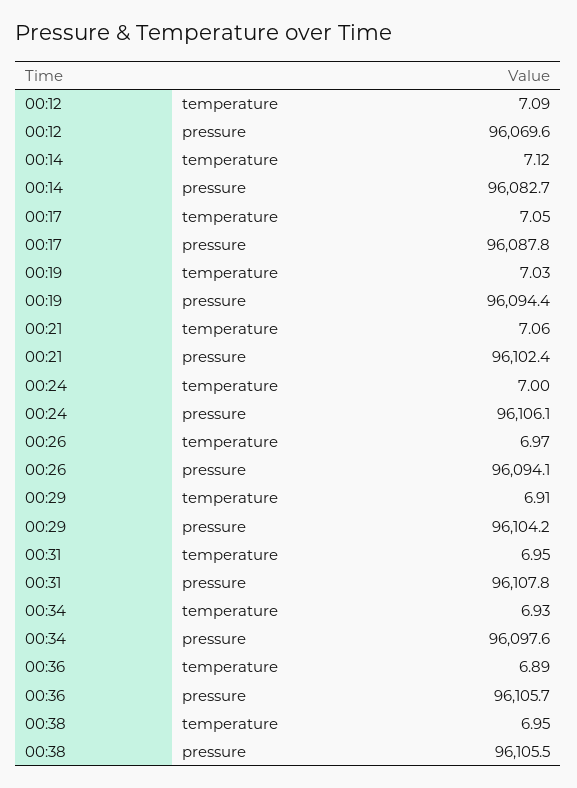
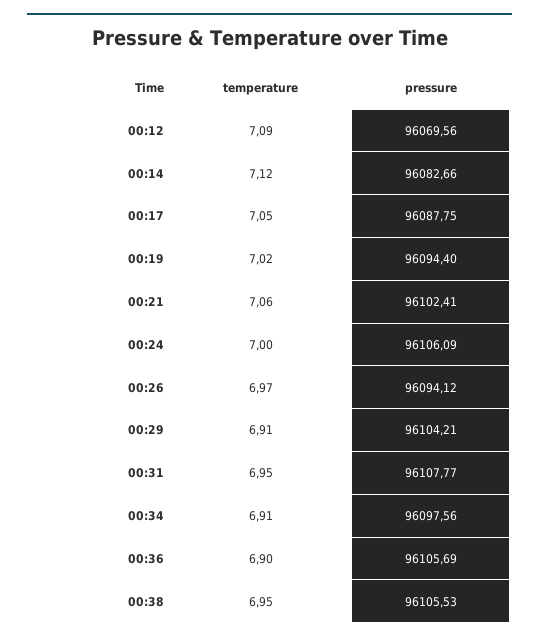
00:19, temperature: 7.03 -> 7.02
00:34, temperature: 6.93 -> 6.91
00:36, temperature: 6.89 -> 6.9

